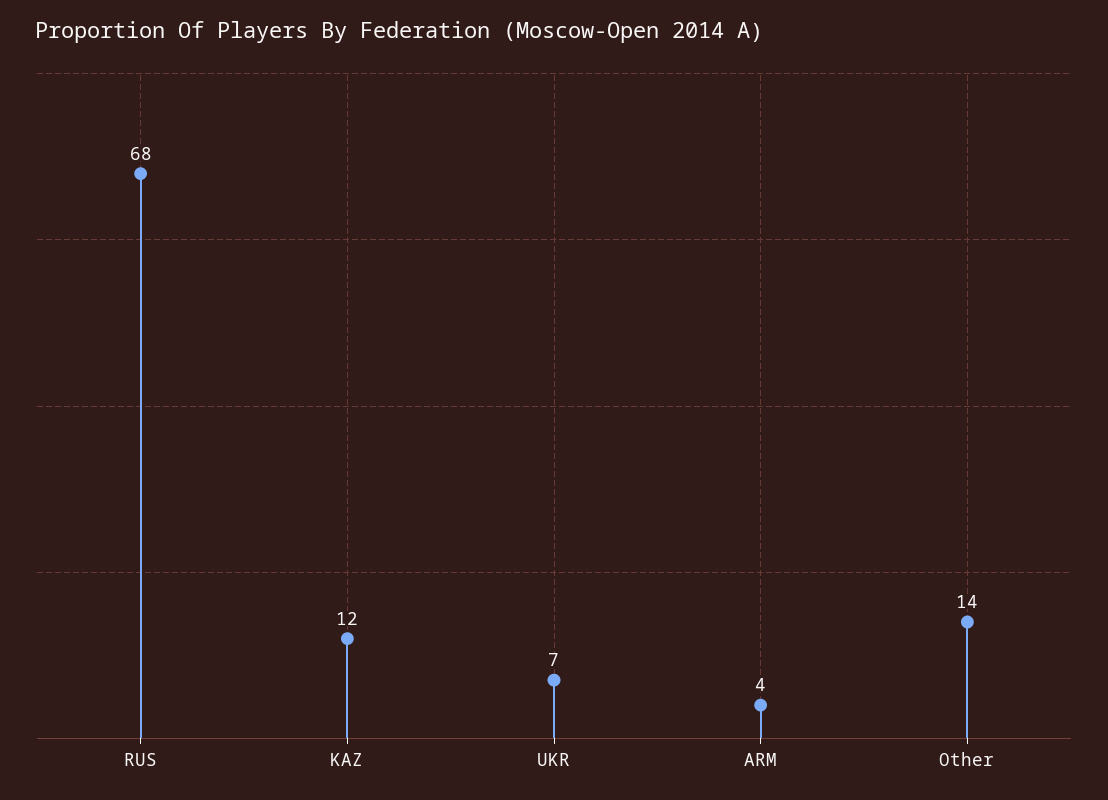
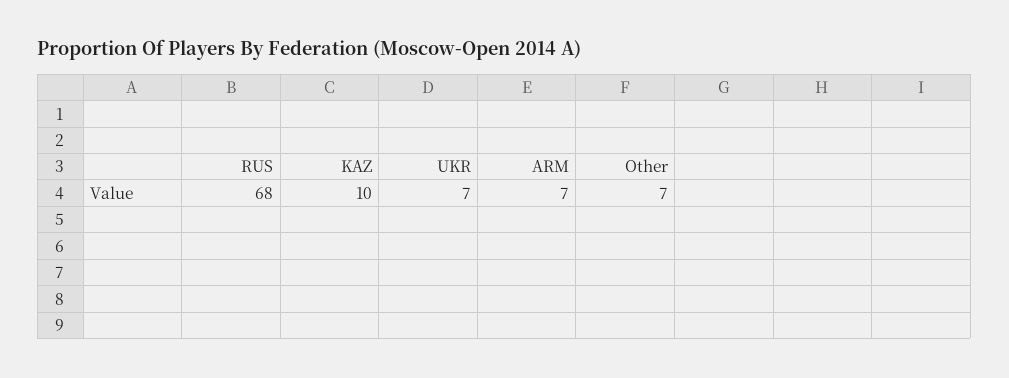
KAZ: 12 -> 10
ARM: 4 -> 7
Other: 14 -> 7

